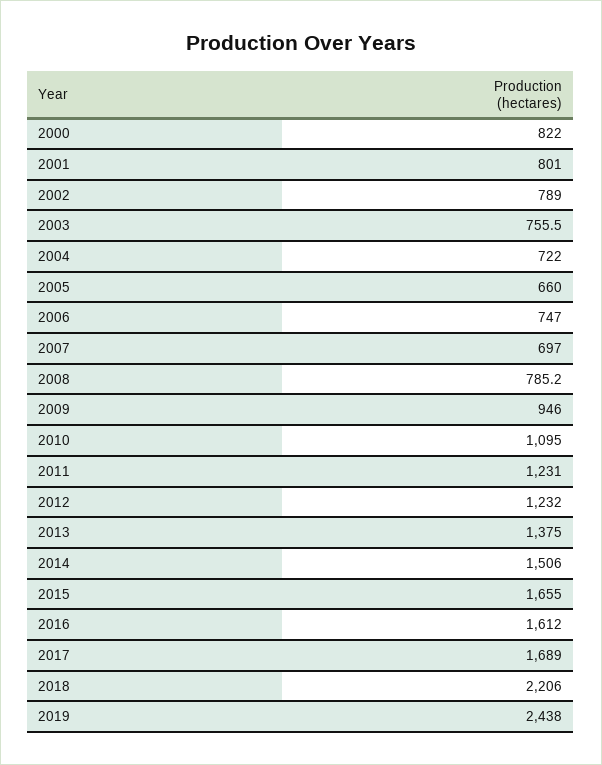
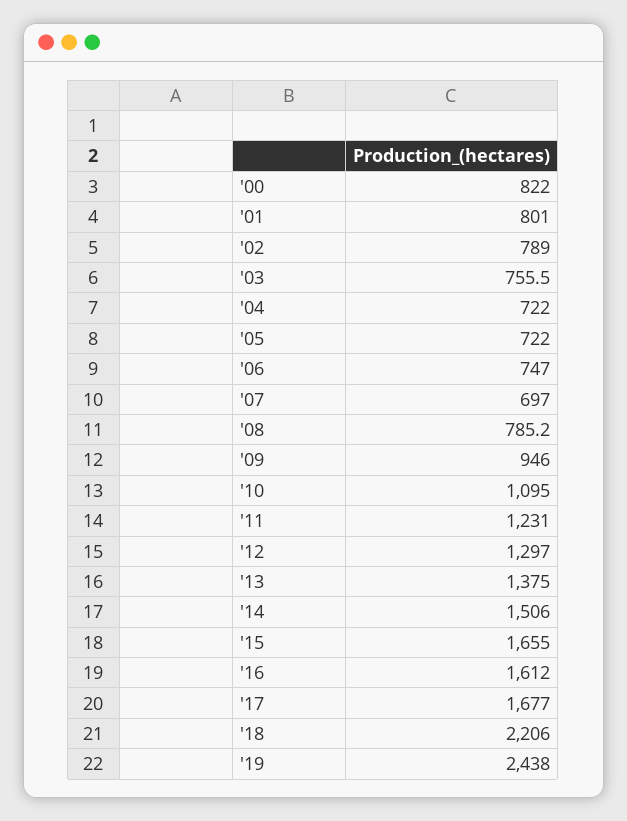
2005: 660 -> 722
2012: 1232 -> 1297
2017: 1689 -> 1677

